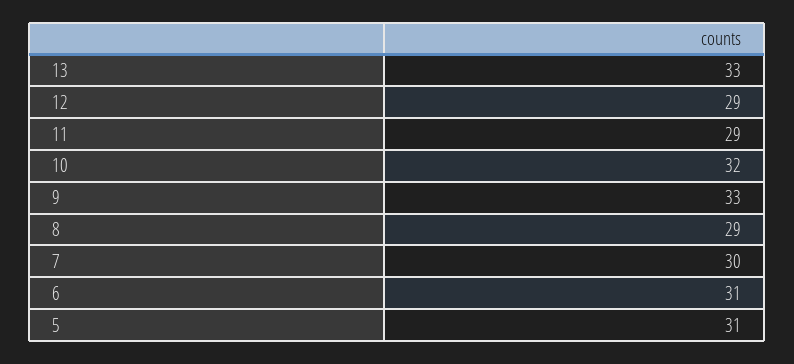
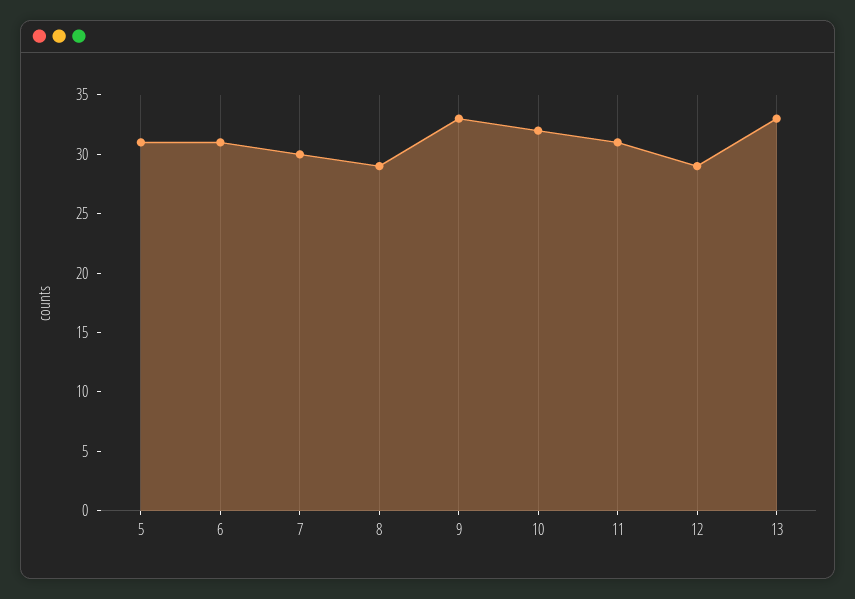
11: 29 -> 31

